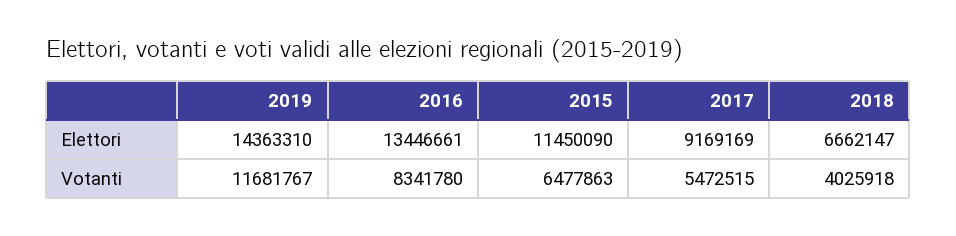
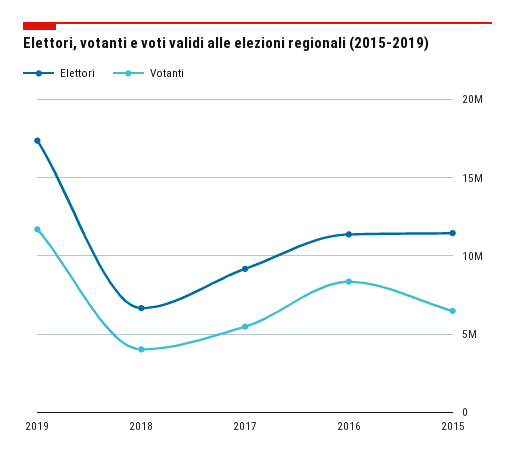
Elettori, 2019: 14363310 -> 17500000
Elettori, 2016: 13446661 -> 11500000

